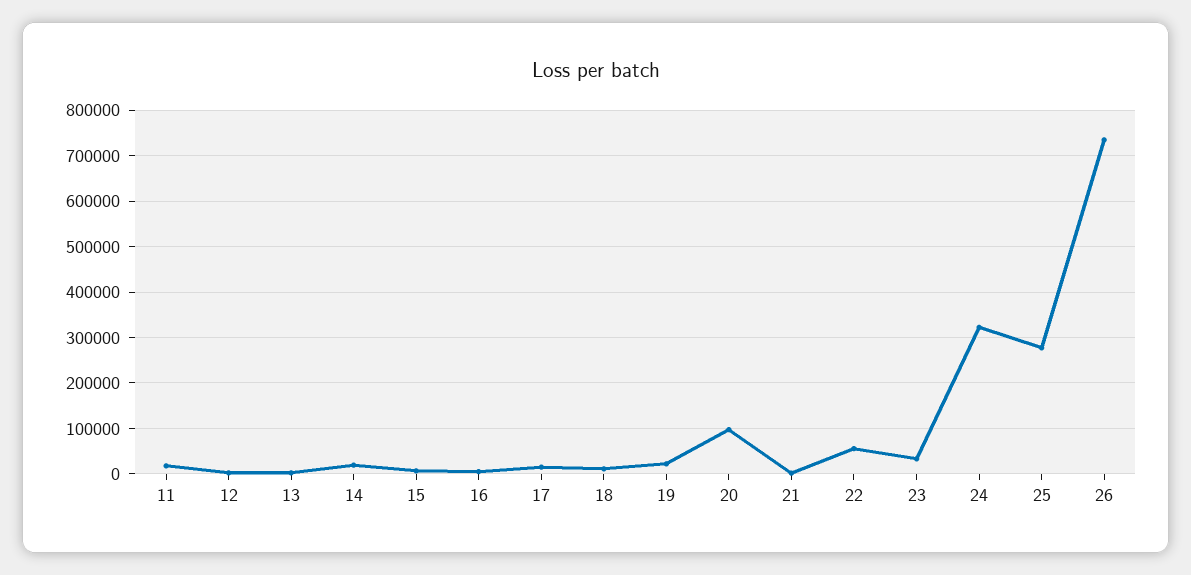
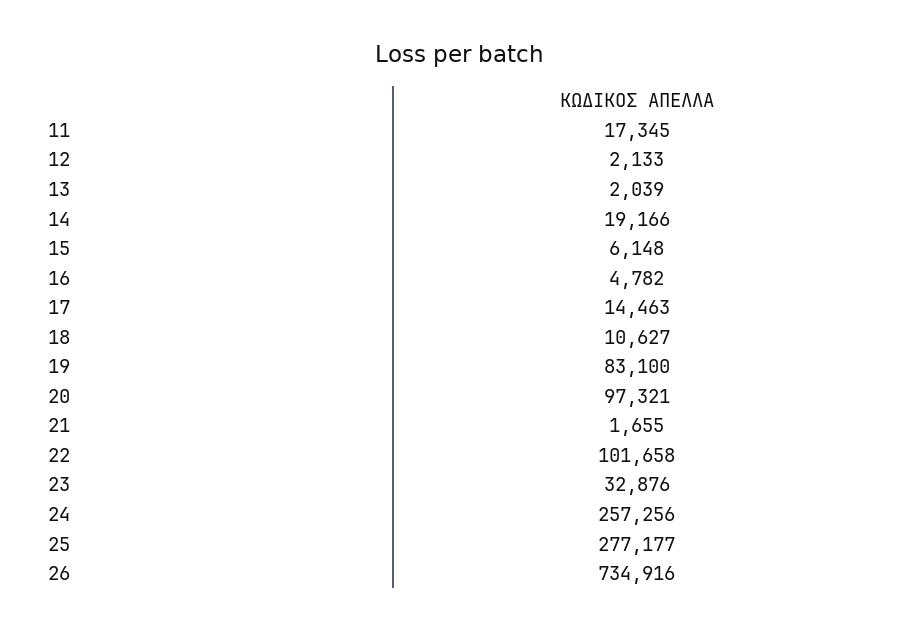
19: 20000 -> 83100
22: 60000 -> 101658
24: 320000 -> 257256

